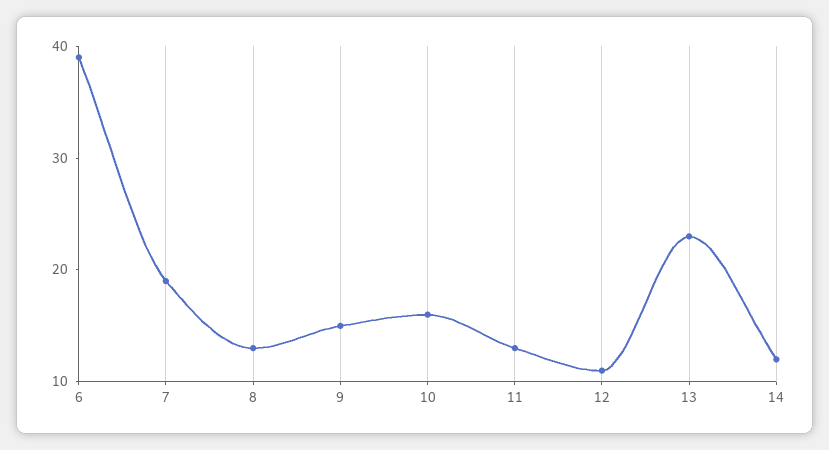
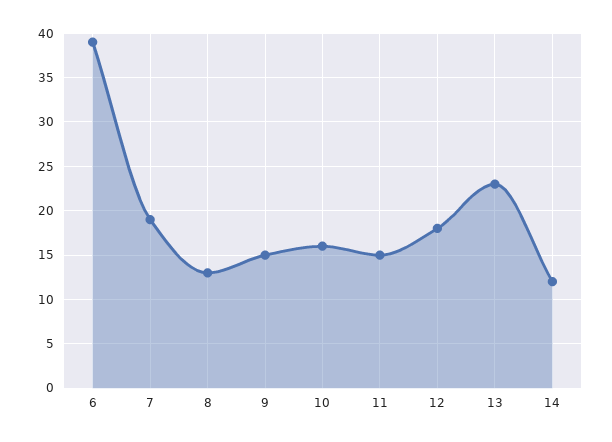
11: 13 -> 15
12: 11 -> 18

